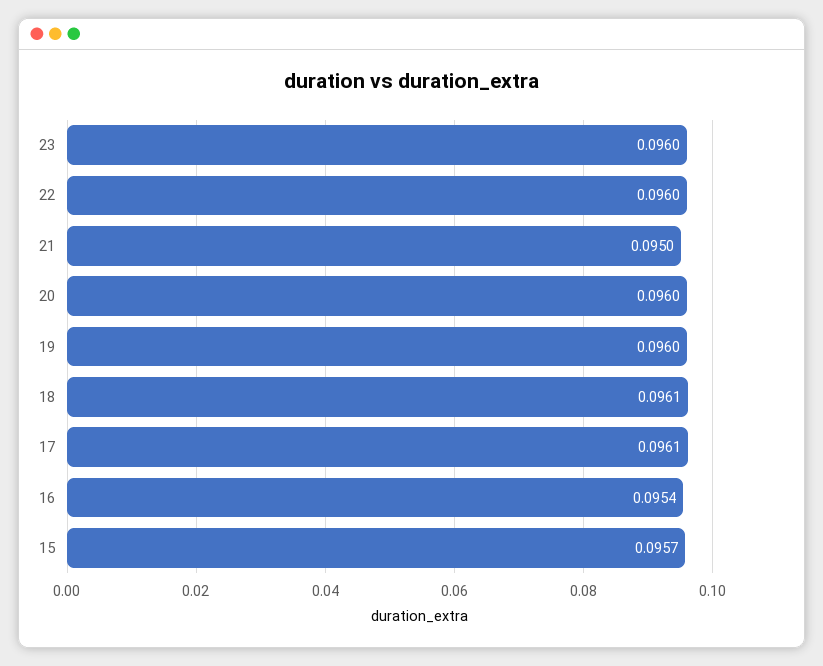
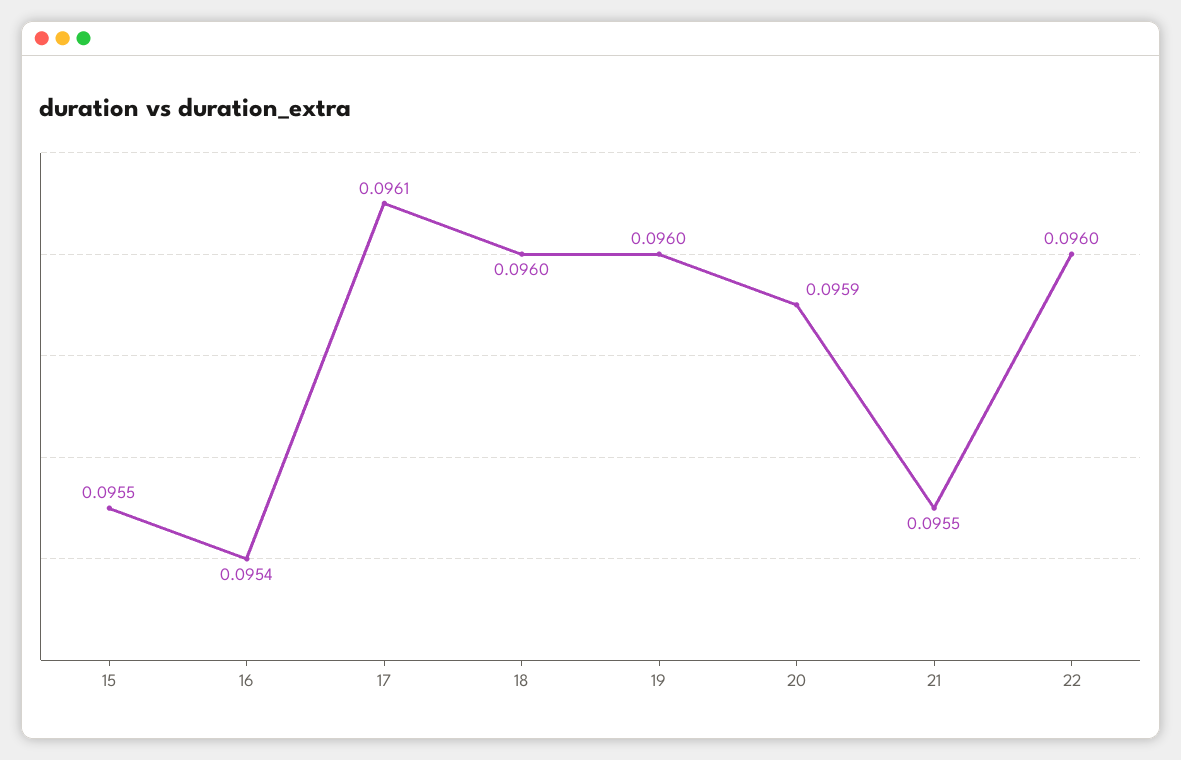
23: 0.096 -> none
21: 0.095 -> 0.0955
20: 0.096 -> 0.0959
18: 0.0961 -> 0.096
15: 0.0957 -> 0.0955

